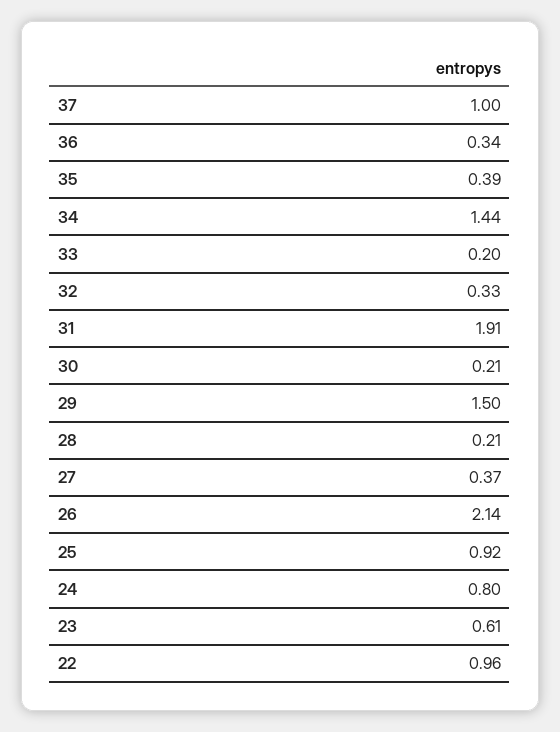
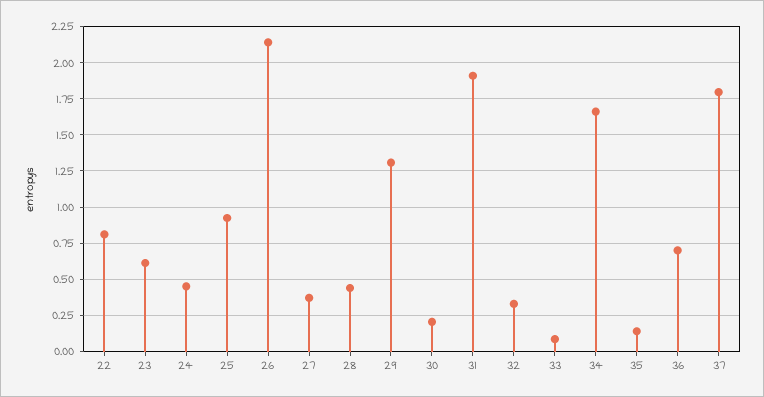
37: 1 -> 1.8
36: 0.34 -> 0.7
35: 0.39 -> 0.15
34: 1.44 -> 1.65
33: 0.2 -> 0.1
29: 1.5 -> 1.3
28: 0.21 -> 0.45
24: 0.8 -> 0.45
22: 0.96 -> 0.8

